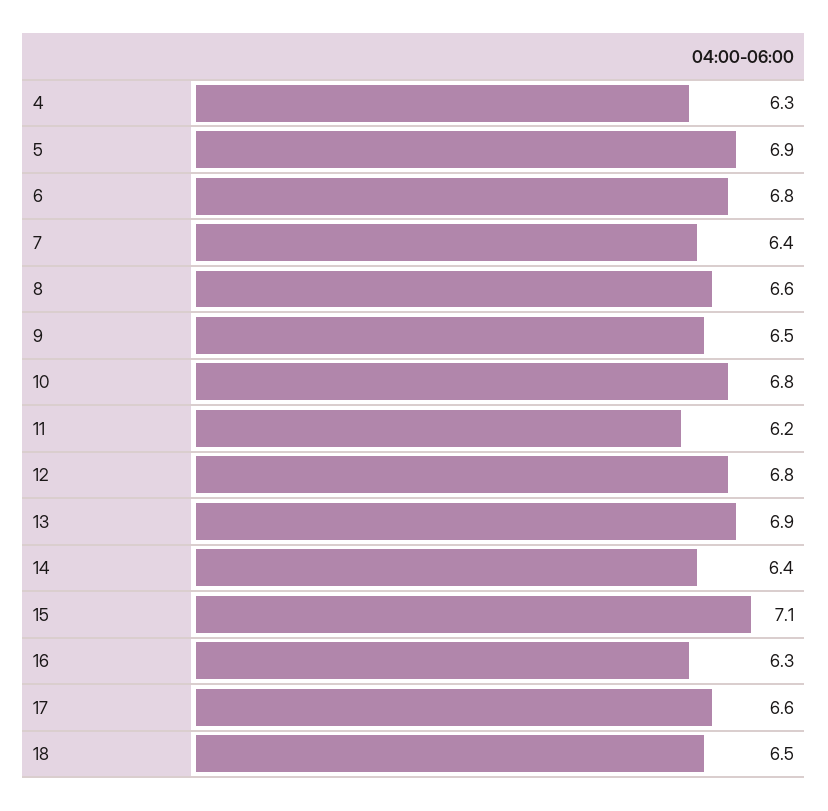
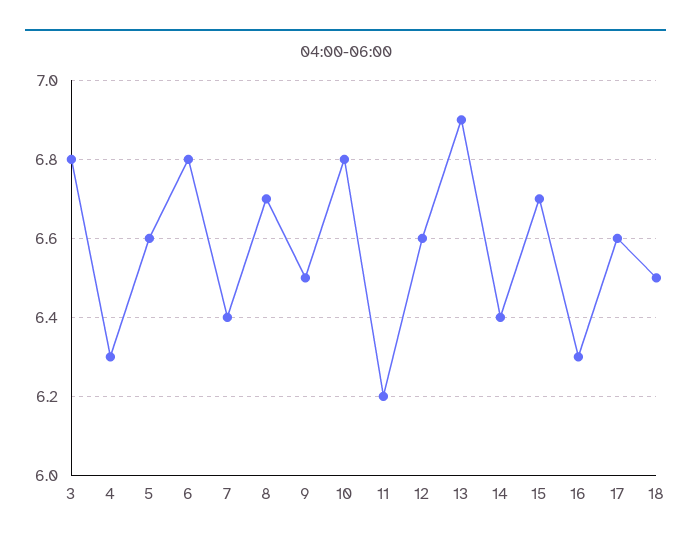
5: 6.9 -> 6.6
8: 6.6 -> 6.7
12: 6.8 -> 6.6
15: 7.1 -> 6.7
3: none -> 6.8

